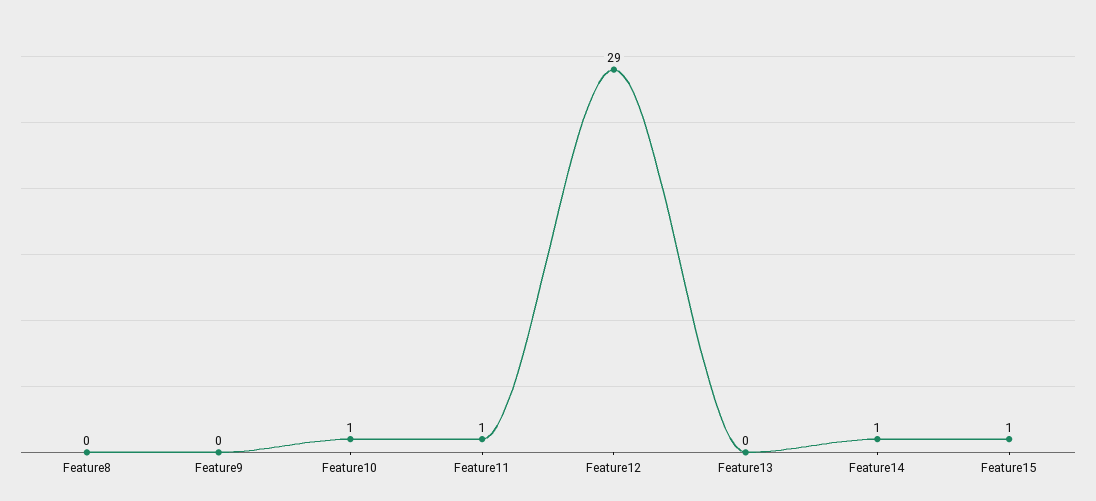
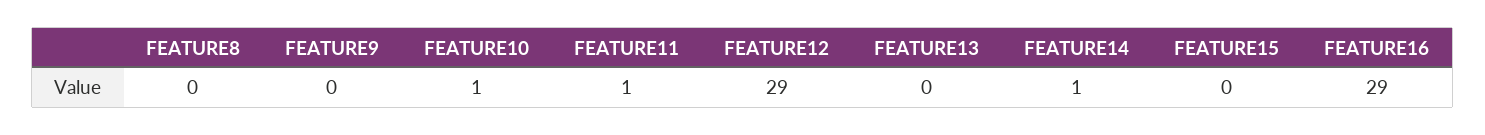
Feature15: 1 -> 0
FEATURE16: none -> 29

